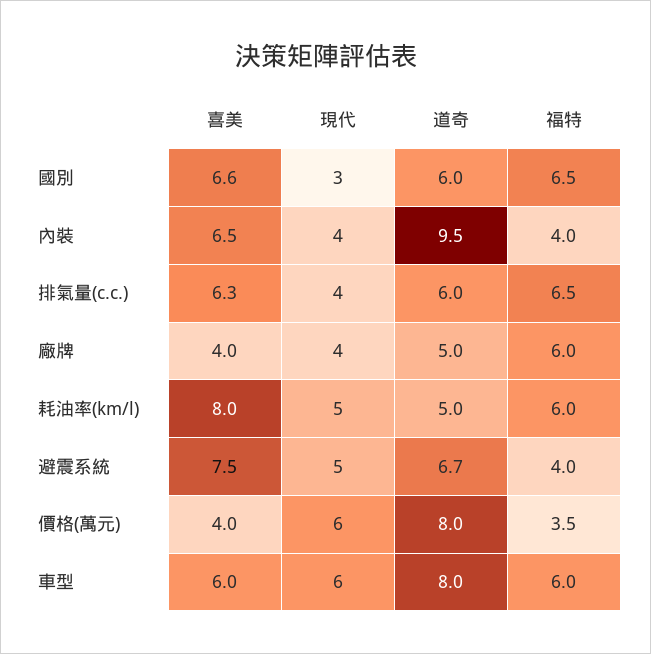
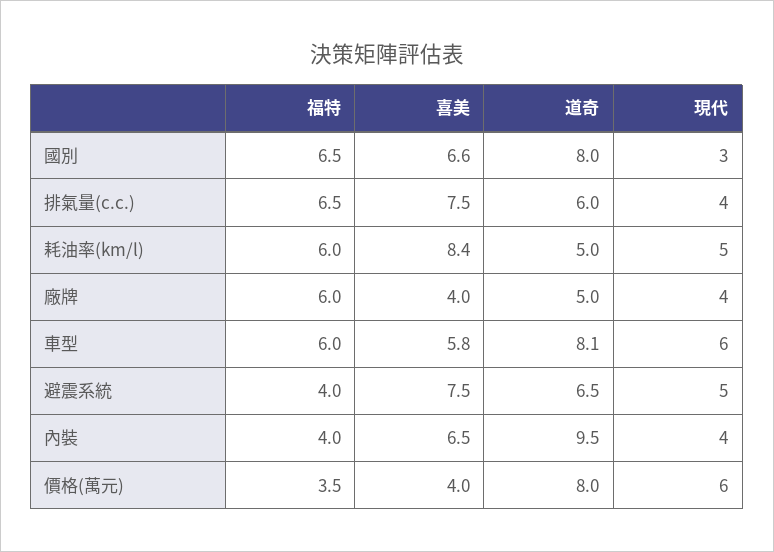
道奇, 國別: 6 -> 8
喜美, 排氣量(c.c.): 6.3 -> 7.5
喜美, 耗油率(km/l): 8 -> 8.4
道奇, 避震系統: 6.7 -> 6.5
喜美, 車型: 6 -> 5.8
道奇, 車型: 8 -> 8.1

